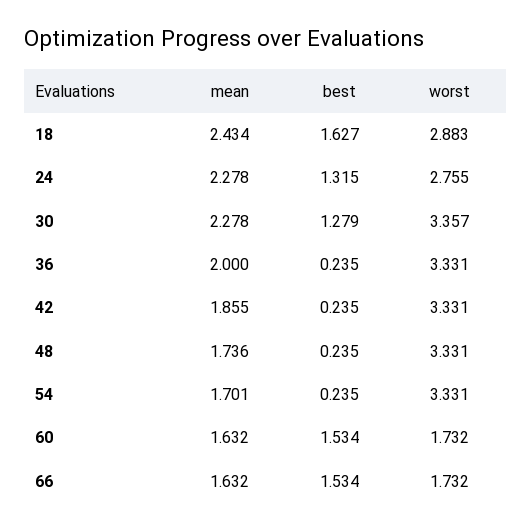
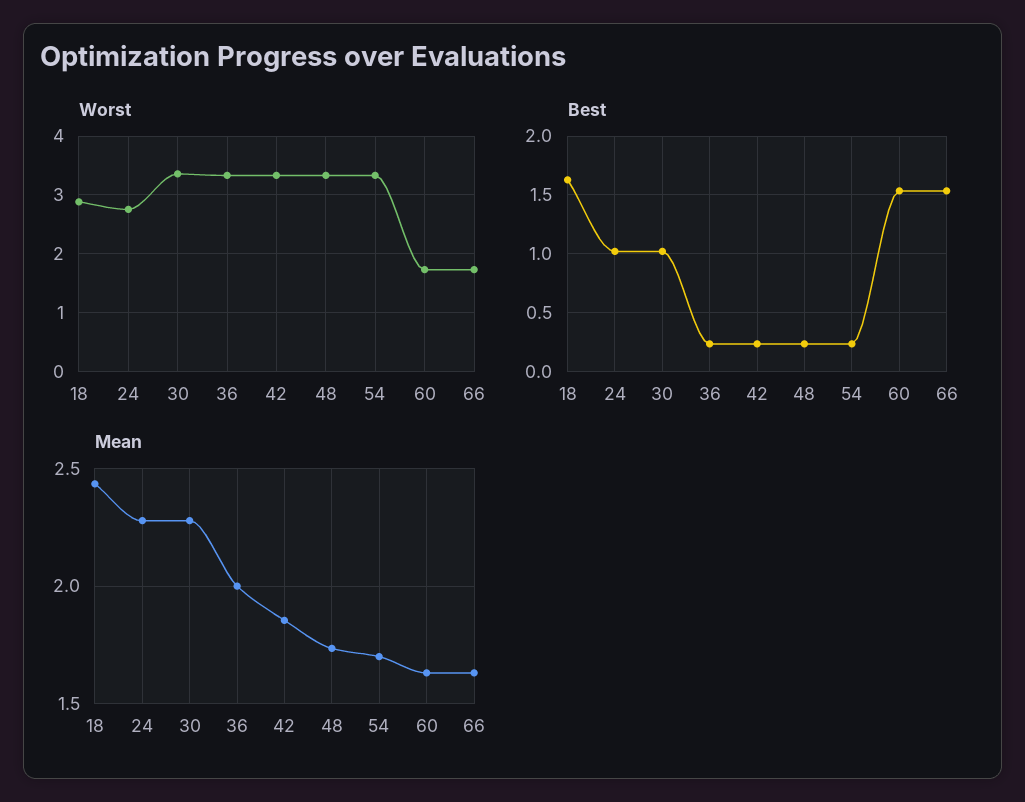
best, 24: 1.315 -> 1
best, 30: 1.279 -> 1

